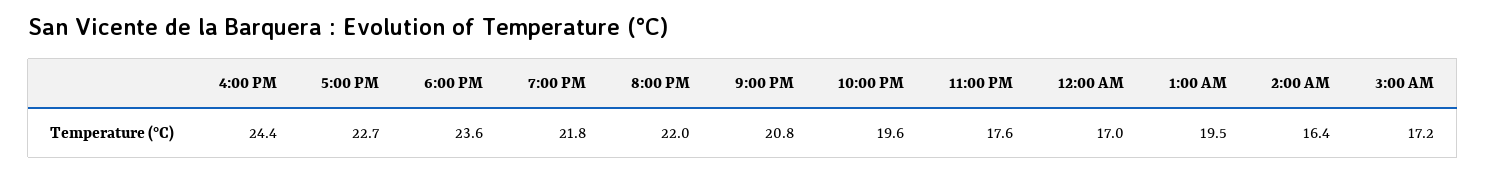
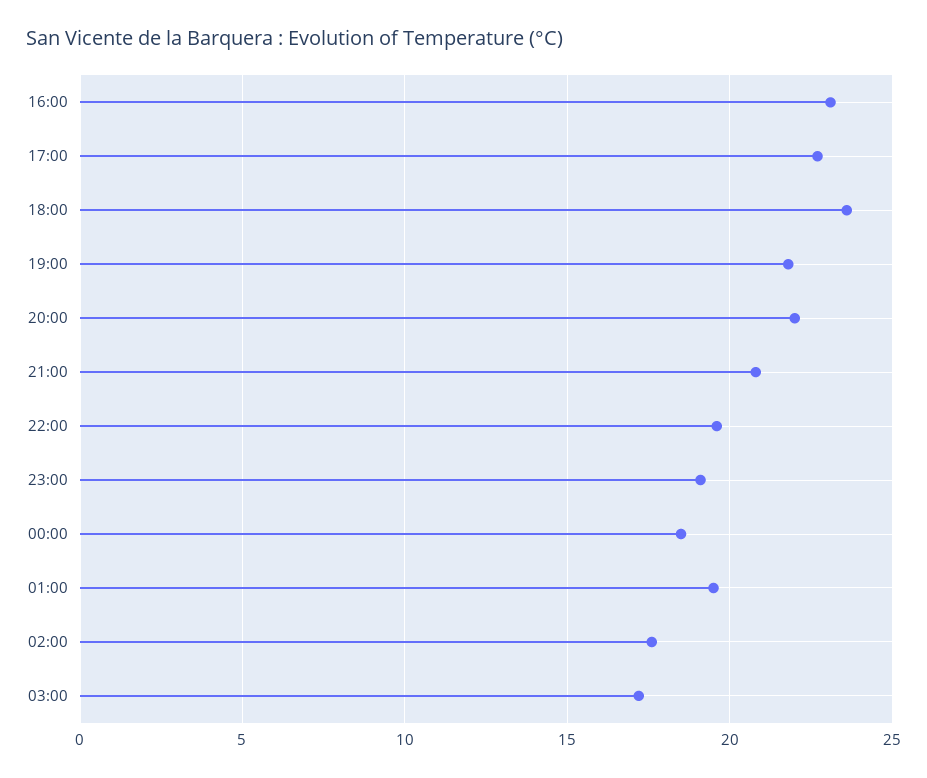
4:00 PM: 24.4 -> 23
11:00 PM: 17.6 -> 19
12:00 AM: 17 -> 18.5
2:00 AM: 16.4 -> 17.5

